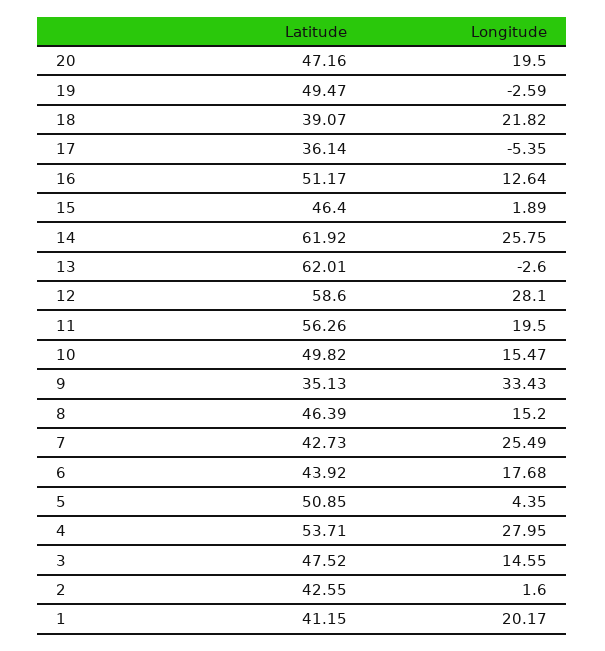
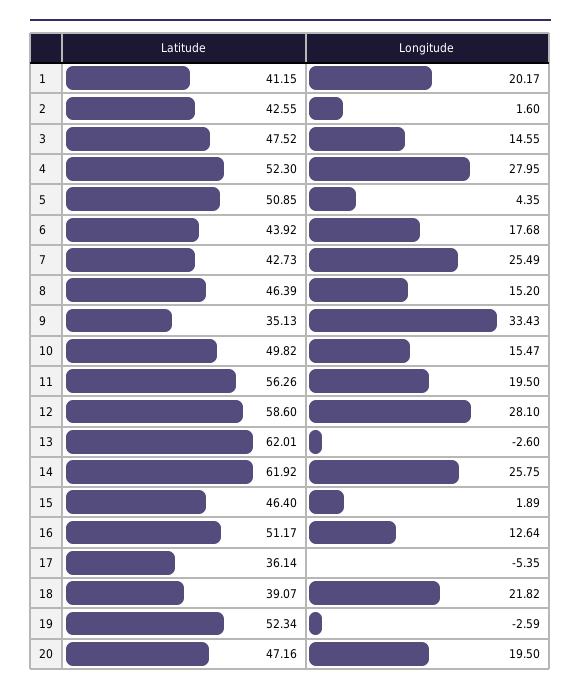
Latitude, 19: 49.47 -> 52.34
Latitude, 4: 53.71 -> 52.3

